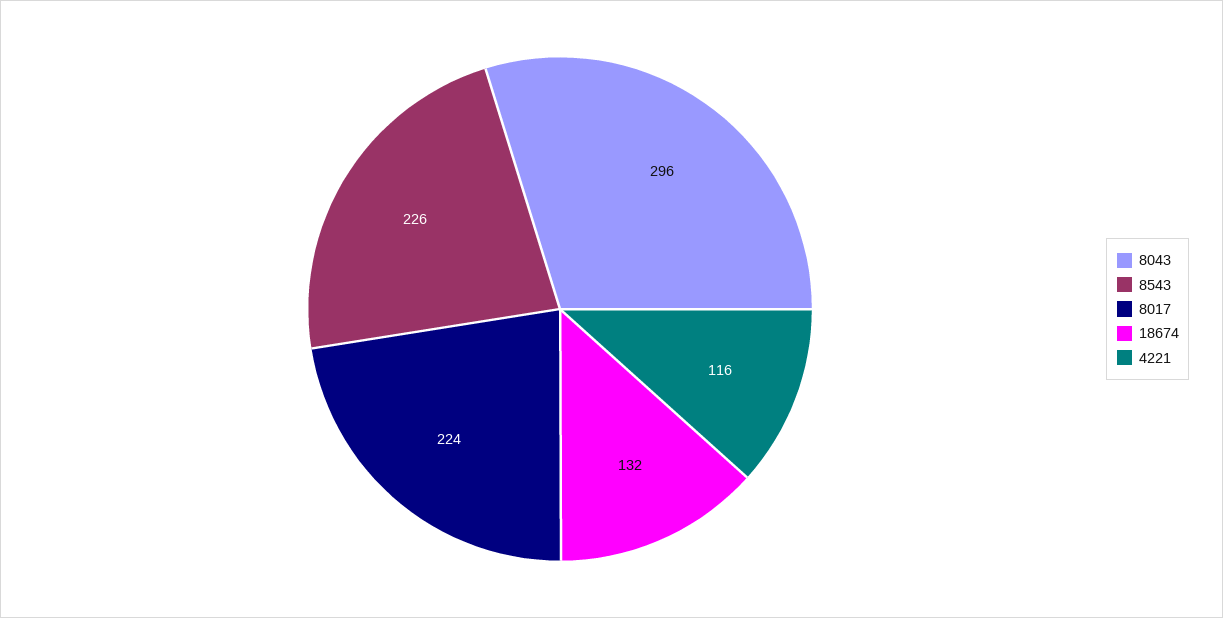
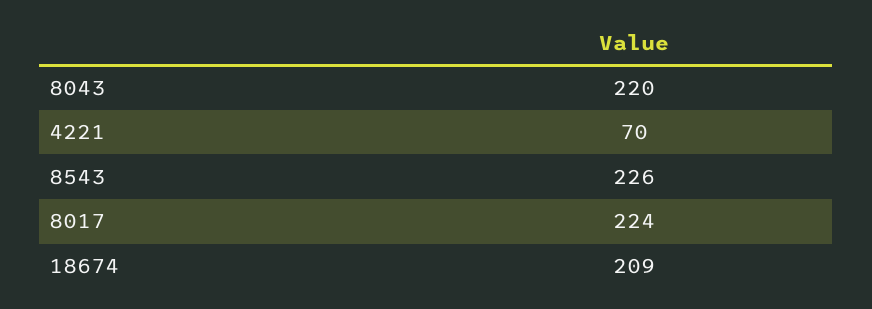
8043: 296 -> 220
18674: 132 -> 209
4221: 116 -> 70

